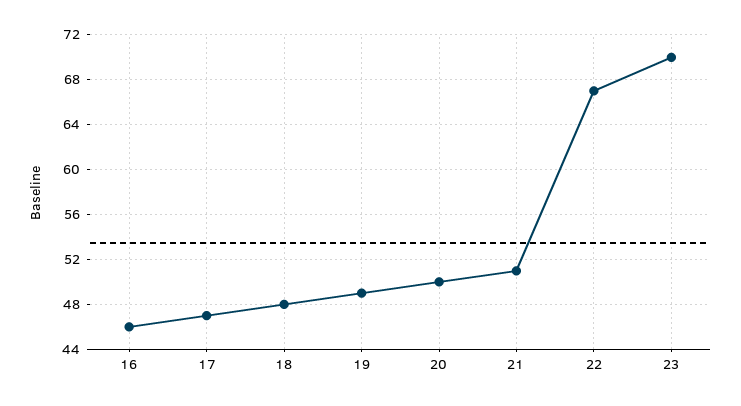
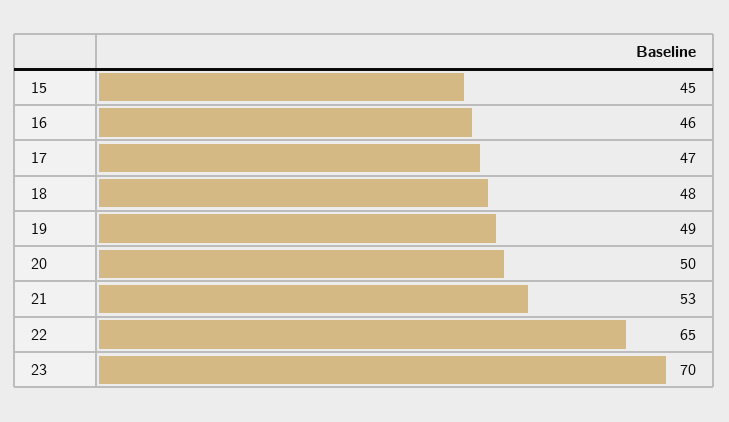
21: 51 -> 53
22: 67 -> 65
15: none -> 45

